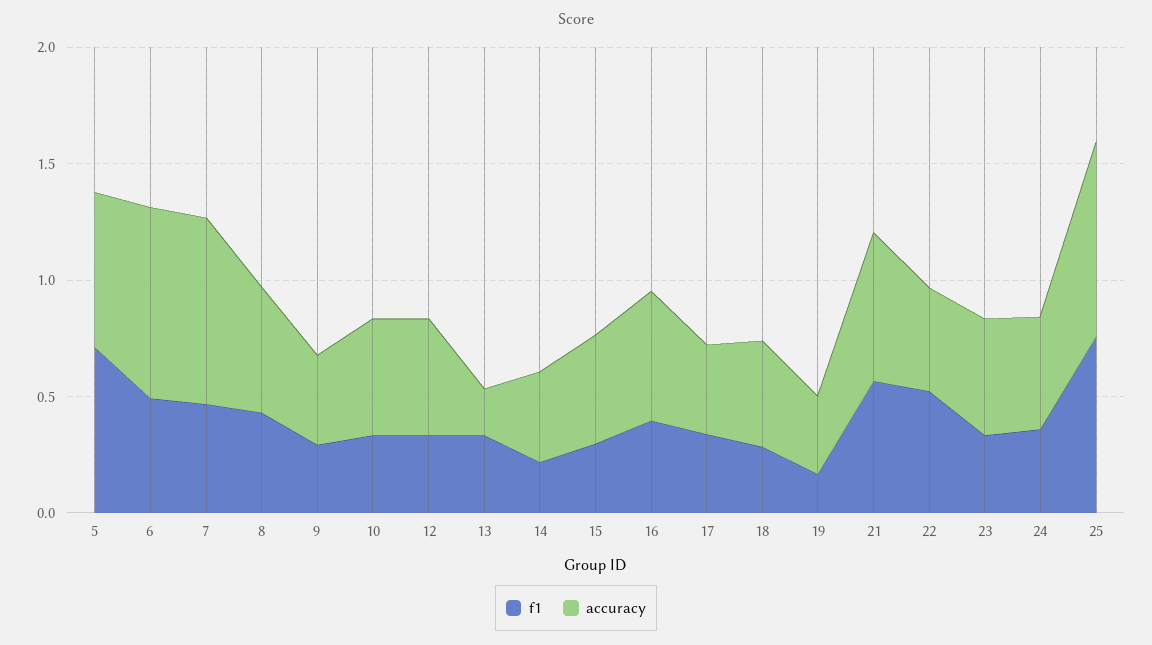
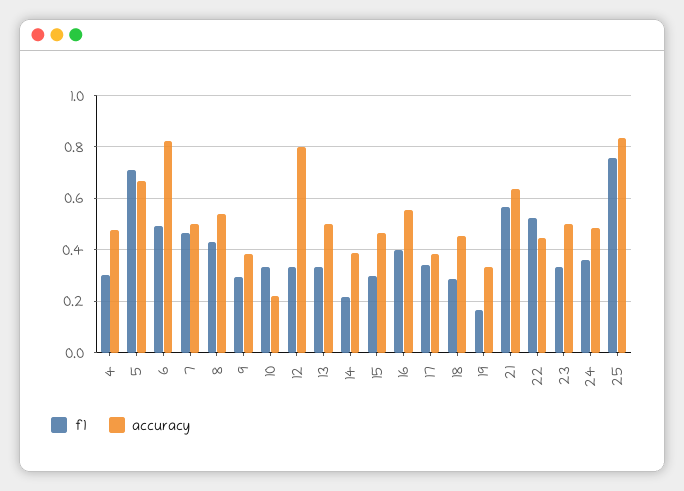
accuracy, 7: 0.8 -> 0.5
accuracy, 10: 0.5 -> 0.225
accuracy, 12: 0.5 -> 0.8
accuracy, 13: 0.2 -> 0.5
f1, 4: none -> 0.3
accuracy, 4: none -> 0.475

